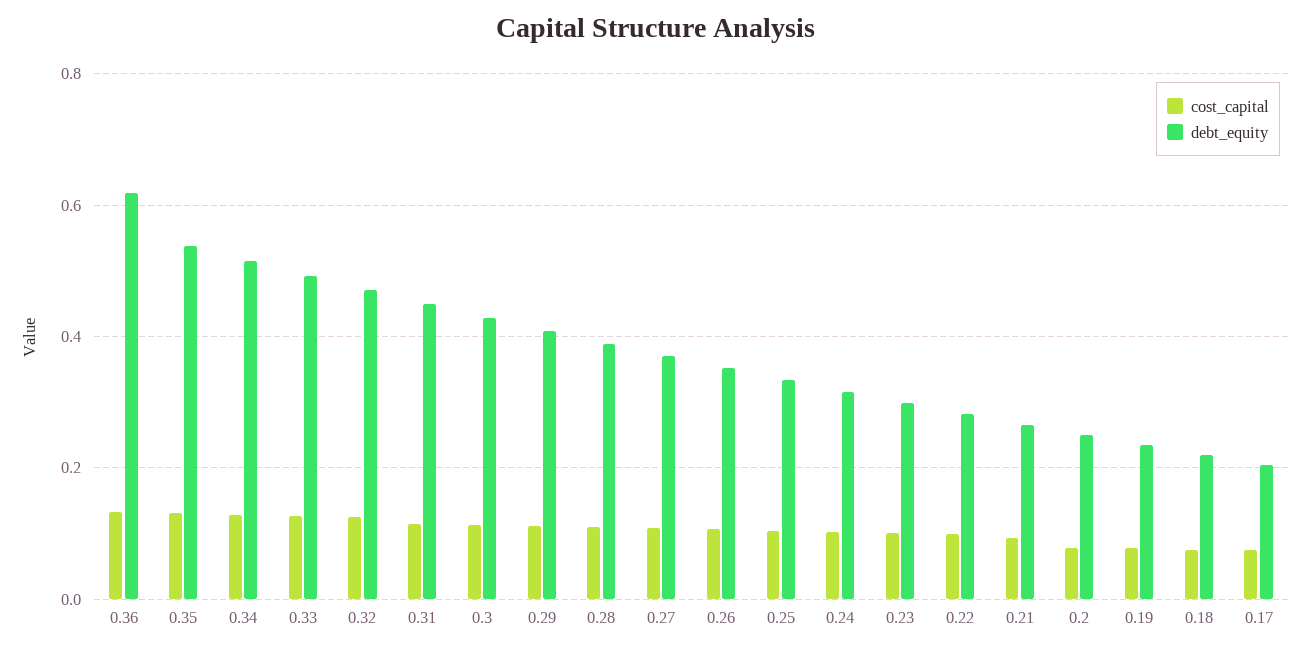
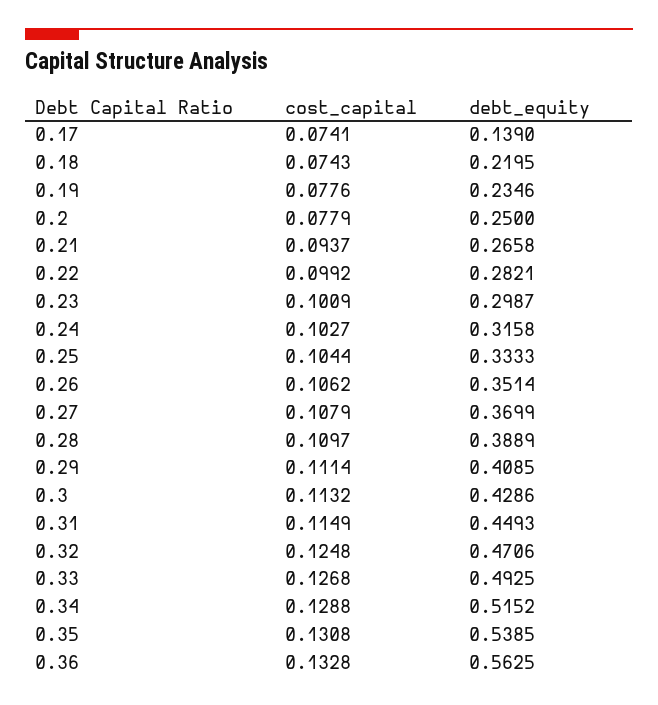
debt_equity, 0.36: 0.62 -> 0.5625
debt_equity, 0.17: 0.2 -> 0.139

